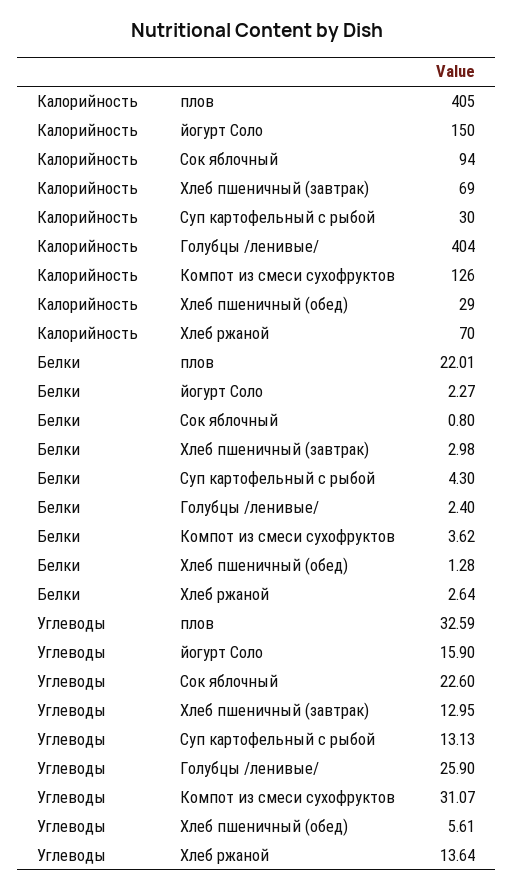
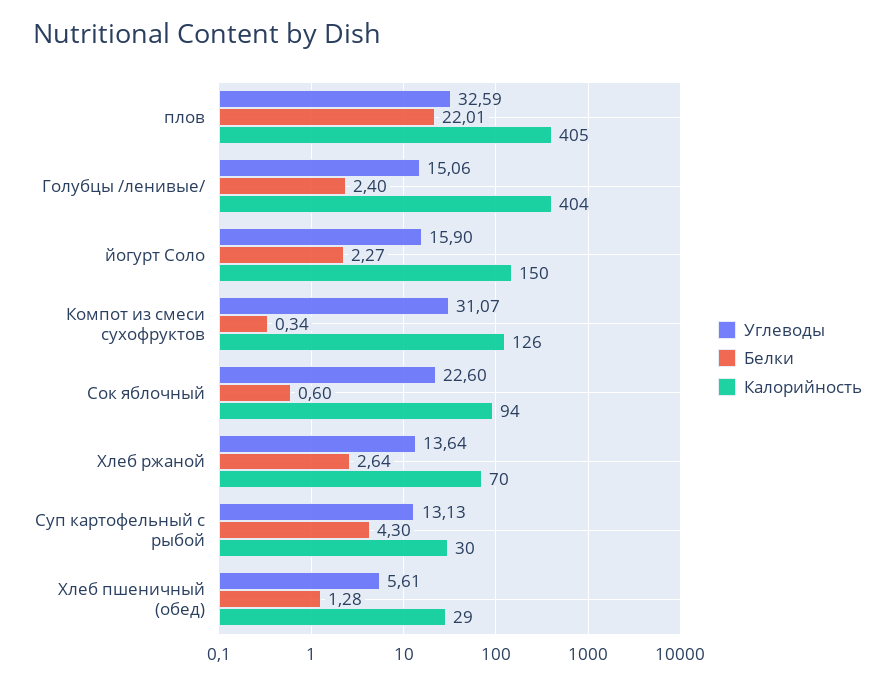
Калорийность, Хлеб пшеничный (завтрак): 69 -> none
Белки, Сок яблочный: 0.8 -> 0.6
Белки, Хлеб пшеничный (завтрак): 2.98 -> none
Белки, Компот из смеси сухофруктов: 3.62 -> 0.34
Углеводы, Хлеб пшеничный (завтрак): 12.95 -> none
Углеводы, Голубцы /ленивые/: 25.9 -> 15.06

